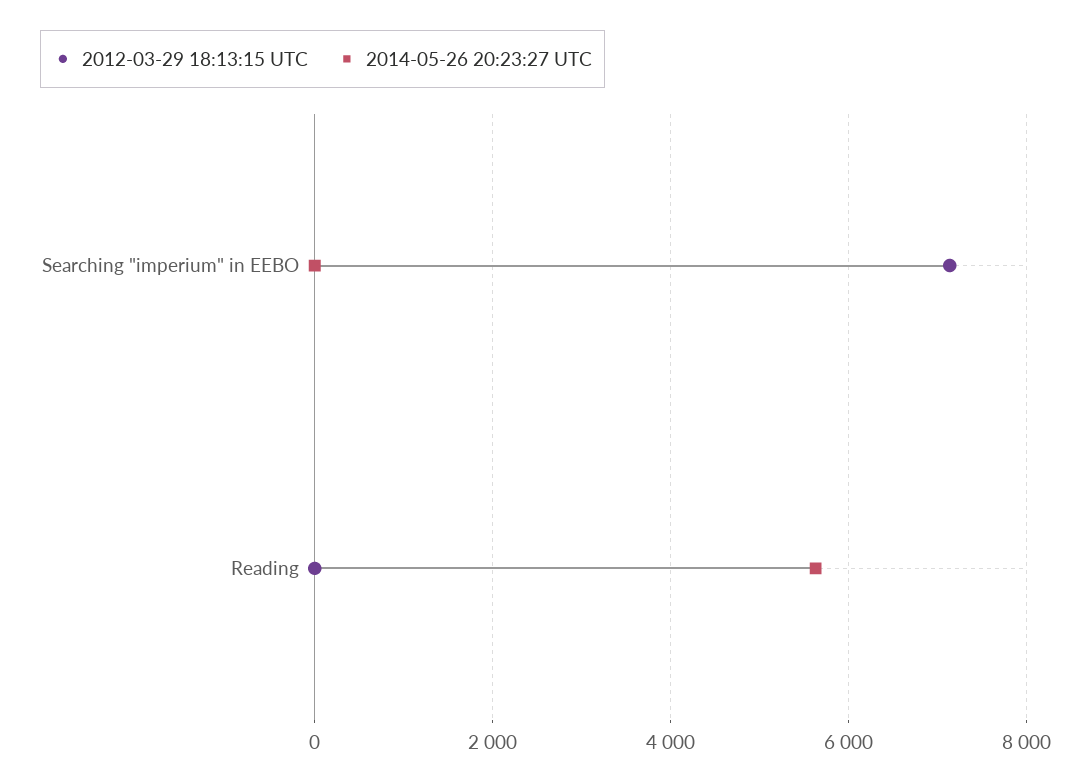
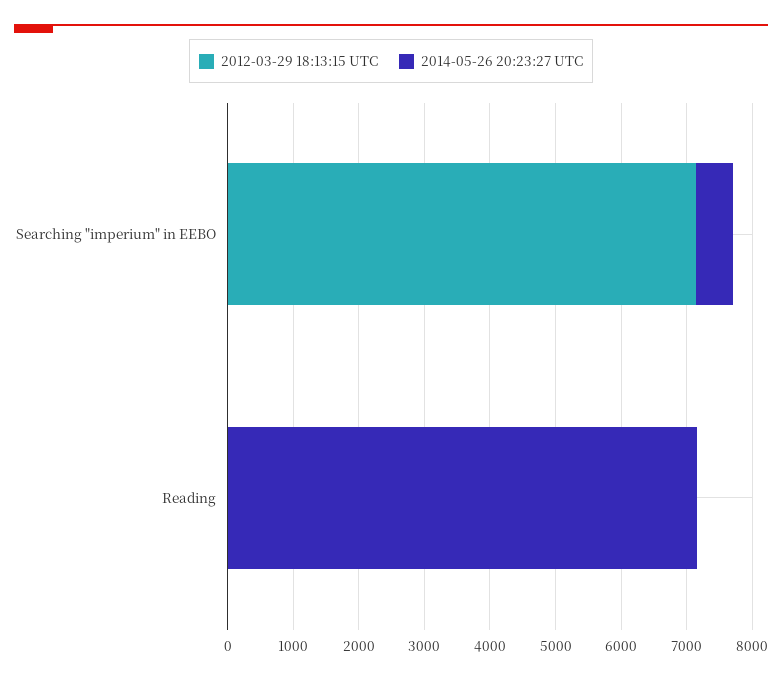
2014-05-26 20:23:27 UTC, Searching "imperium" in EEBO: 0 -> 600
2014-05-26 20:23:27 UTC, Reading: 5600 -> 7200

